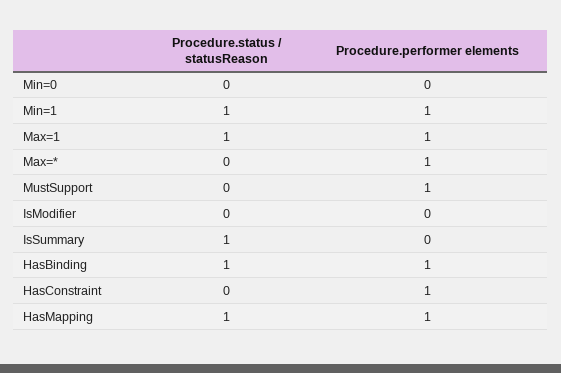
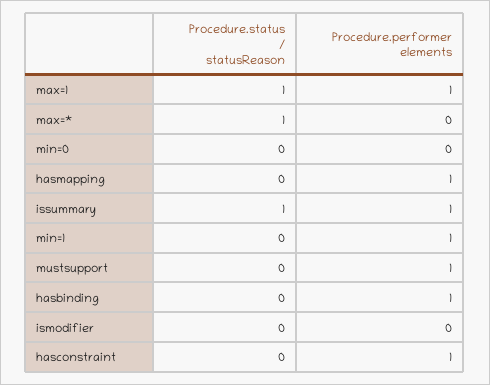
Procedure.status / statusReason, Min=1: 1 -> 0
Procedure.status / statusReason, Max=*: 0 -> 1
Procedure.performer elements, Max=*: 1 -> 0
Procedure.performer elements, IsSummary: 0 -> 1
Procedure.status / statusReason, HasBinding: 1 -> 0
Procedure.status / statusReason, HasMapping: 1 -> 0

